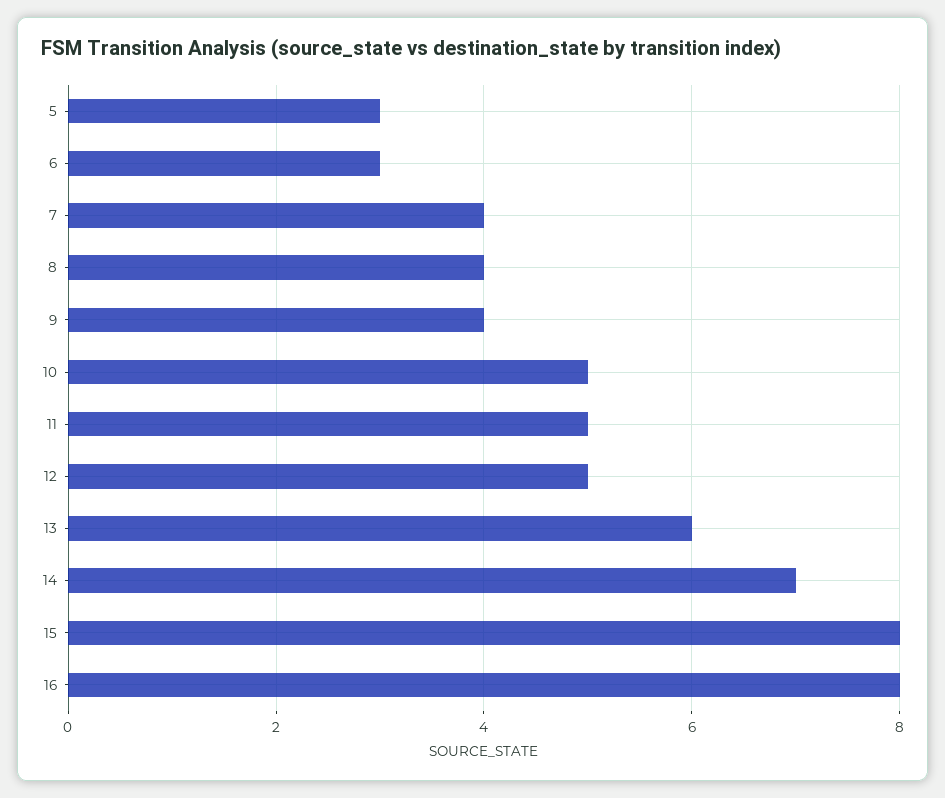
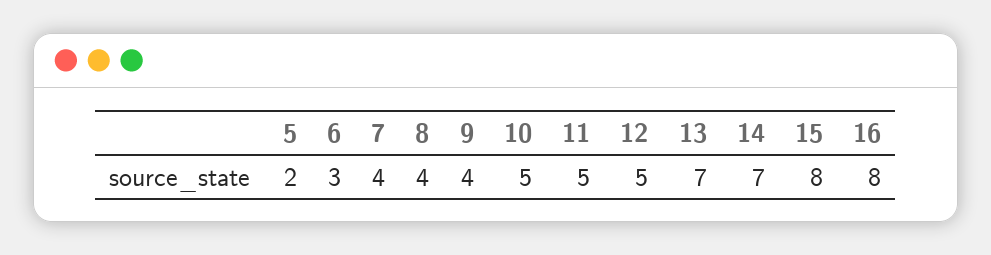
5: 3 -> 2
13: 6 -> 7

